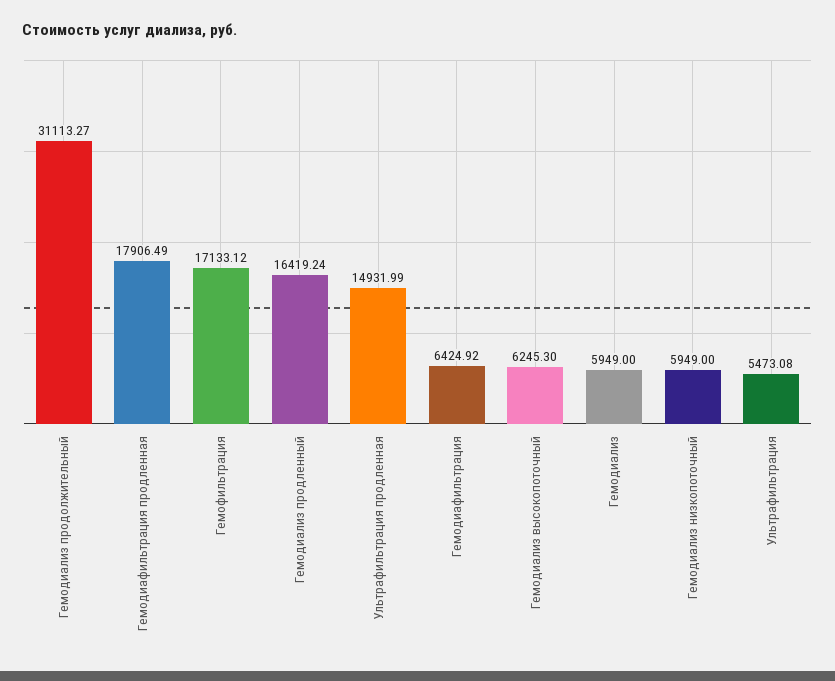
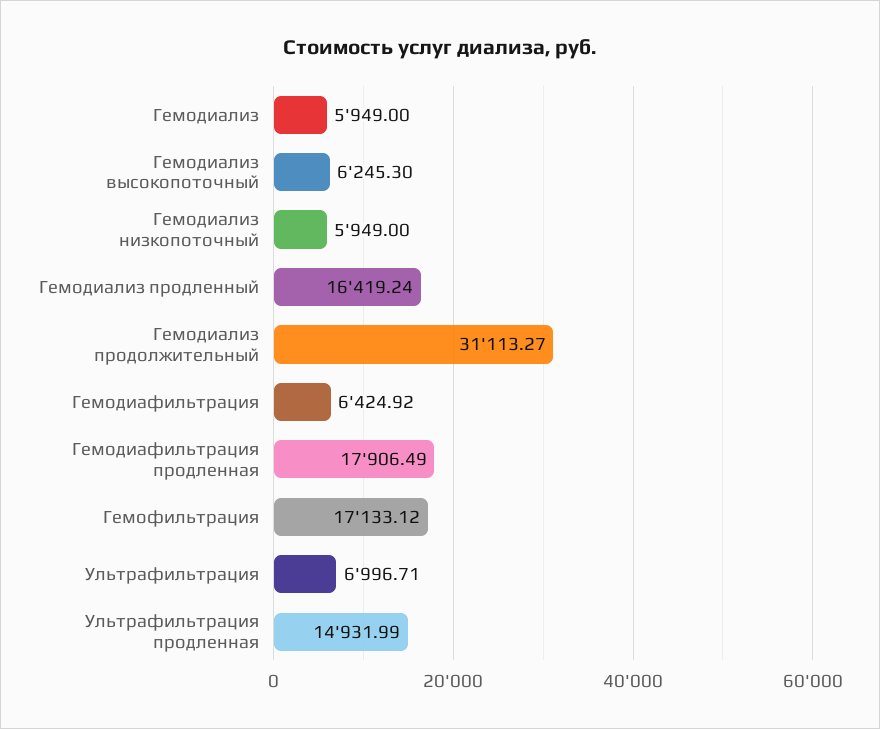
Ультрафильтрация: 5473.08 -> 6996.71

